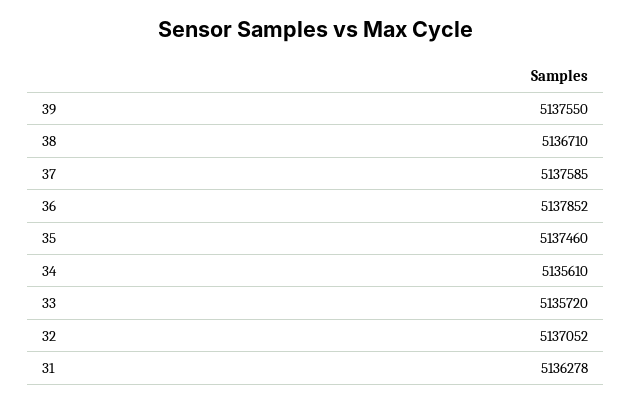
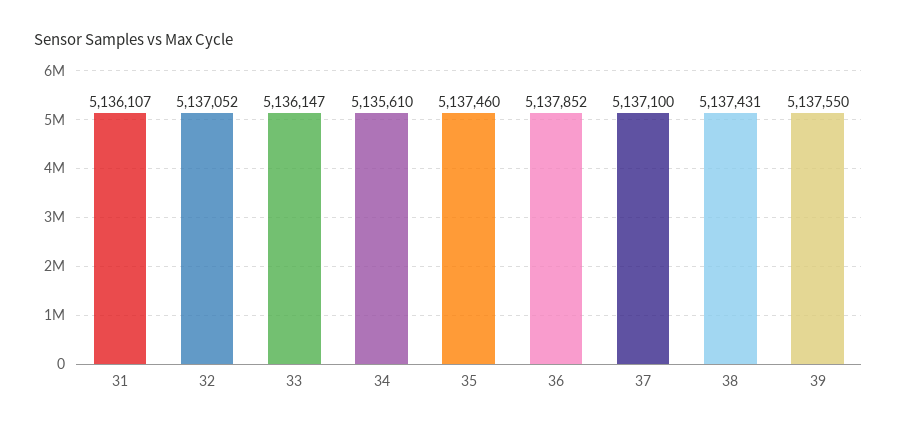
38: 5136710 -> 5137431
37: 5137585 -> 5137100
33: 5135720 -> 5136147
31: 5136278 -> 5136107

